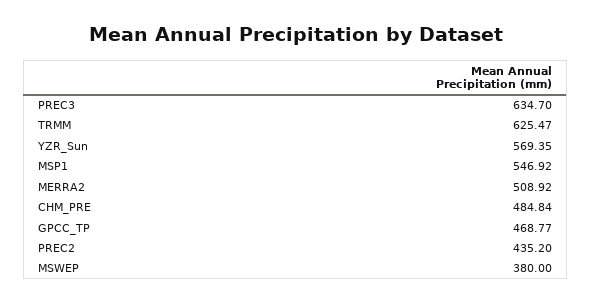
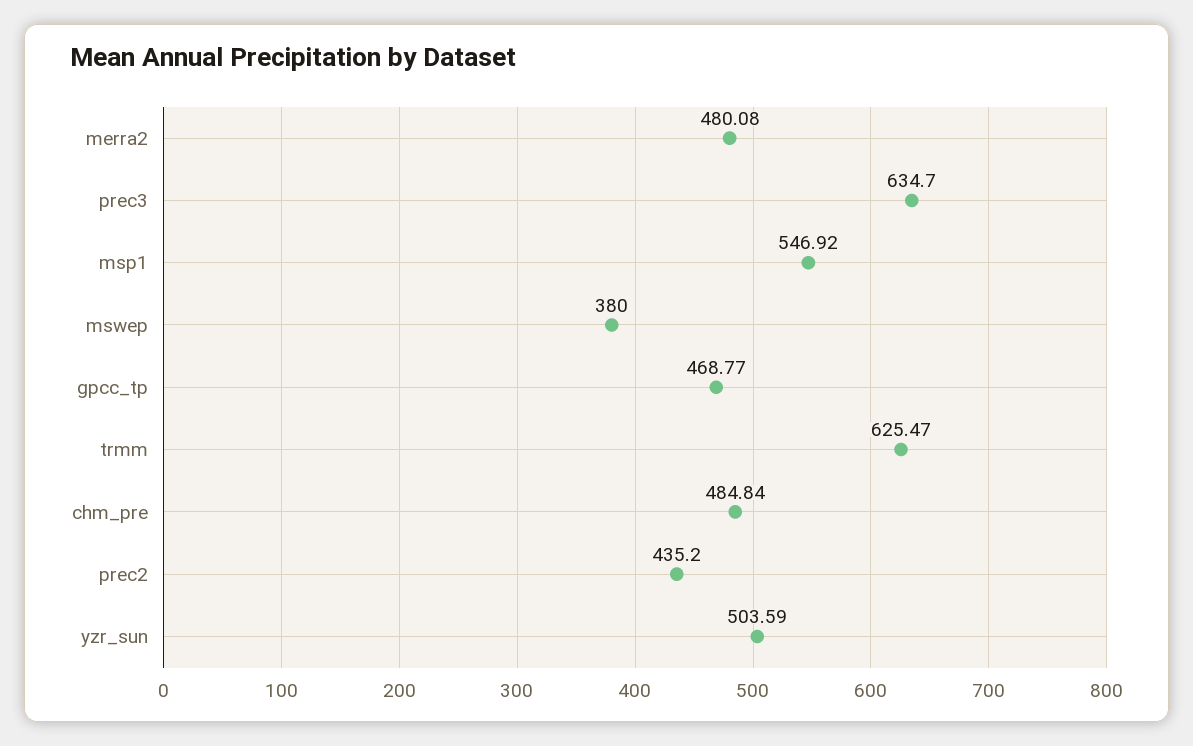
YZR_Sun: 569.35 -> 503.59
MERRA2: 508.92 -> 480.08

